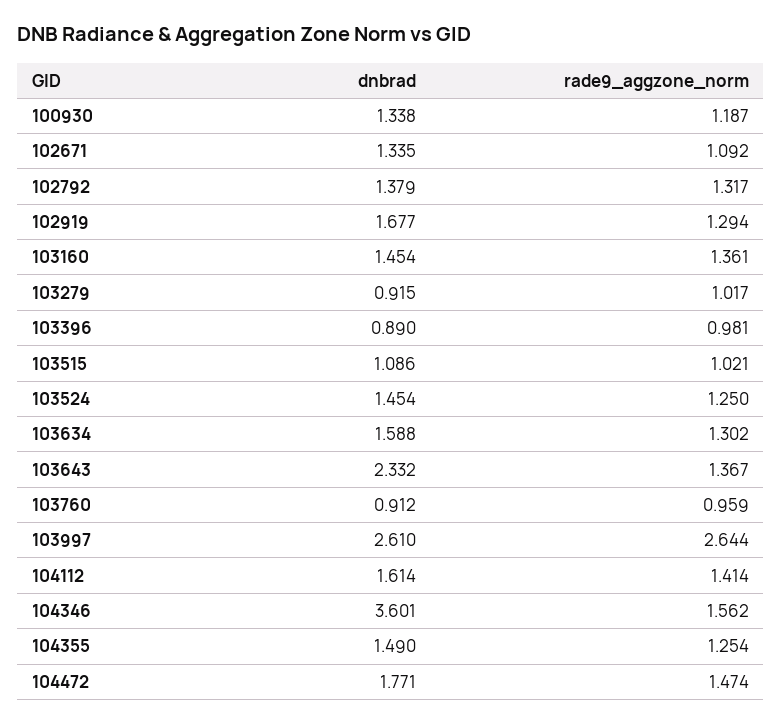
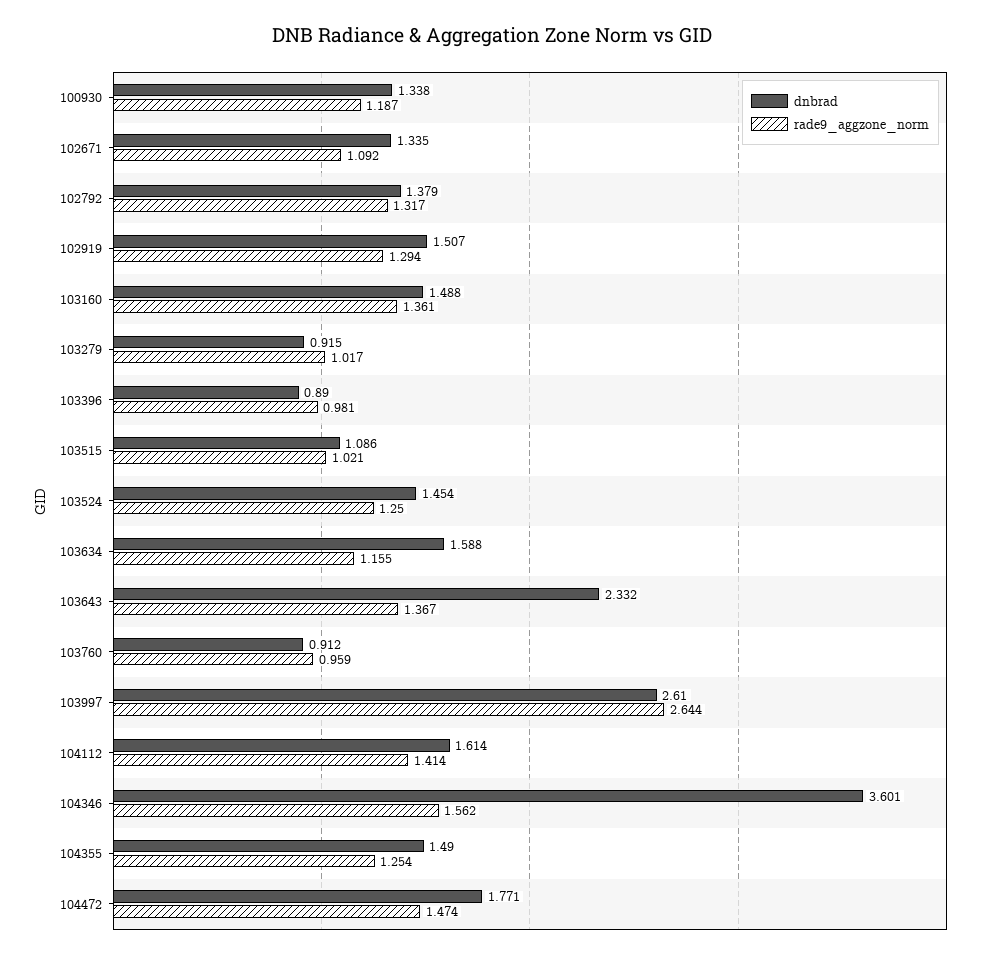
dnbrad, 102919: 1.677 -> 1.507
dnbrad, 103160: 1.454 -> 1.488
rade9_aggzone_norm, 103634: 1.302 -> 1.155

